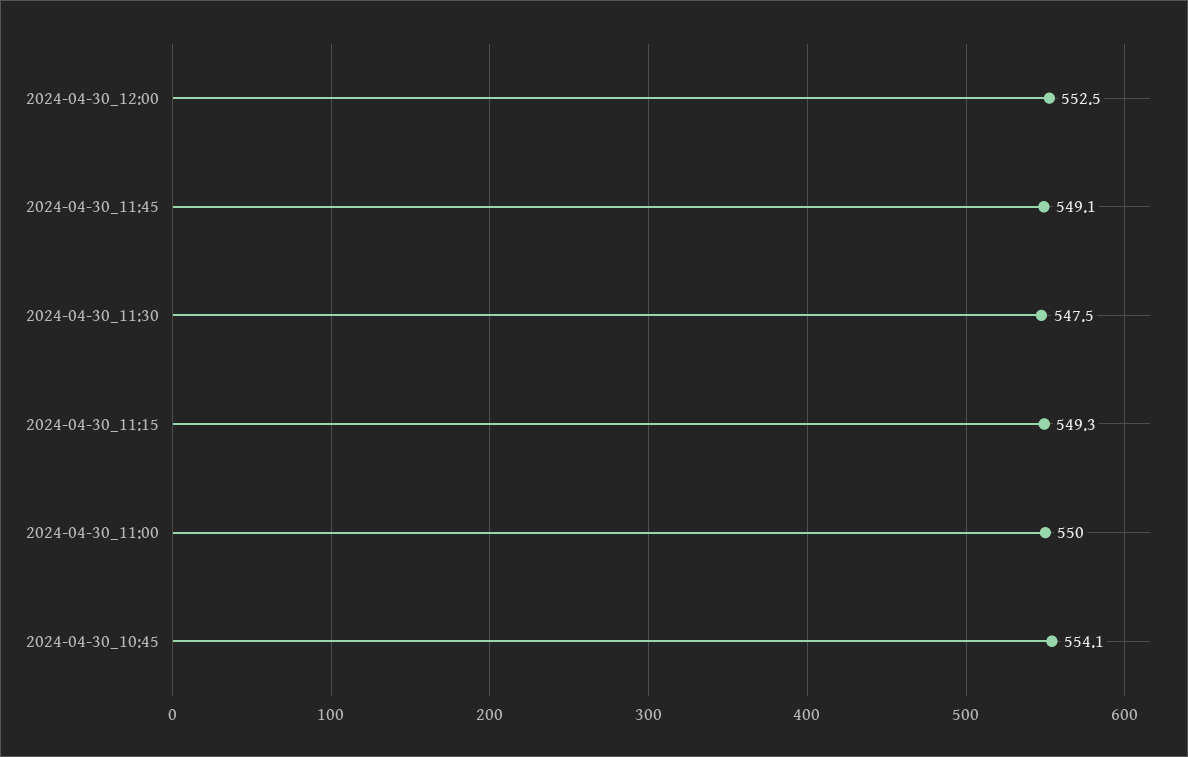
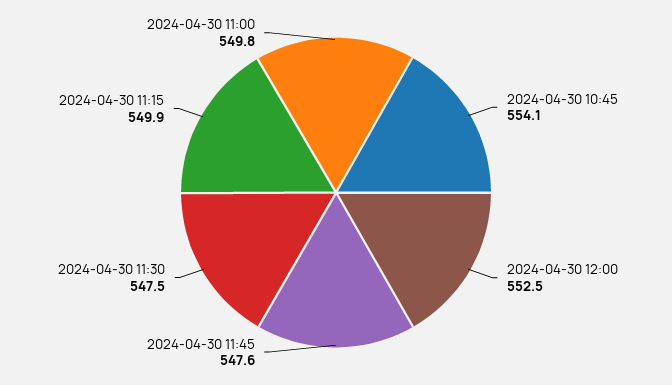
2024-04-30_11:45: 549.1 -> 547.6
2024-04-30_11:15: 549.3 -> 549.9
2024-04-30_11:00: 550 -> 549.8

